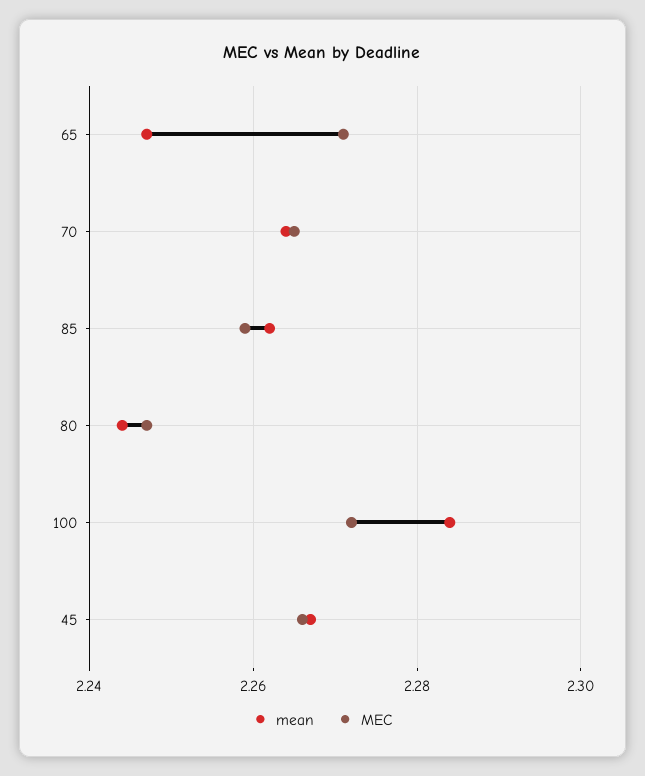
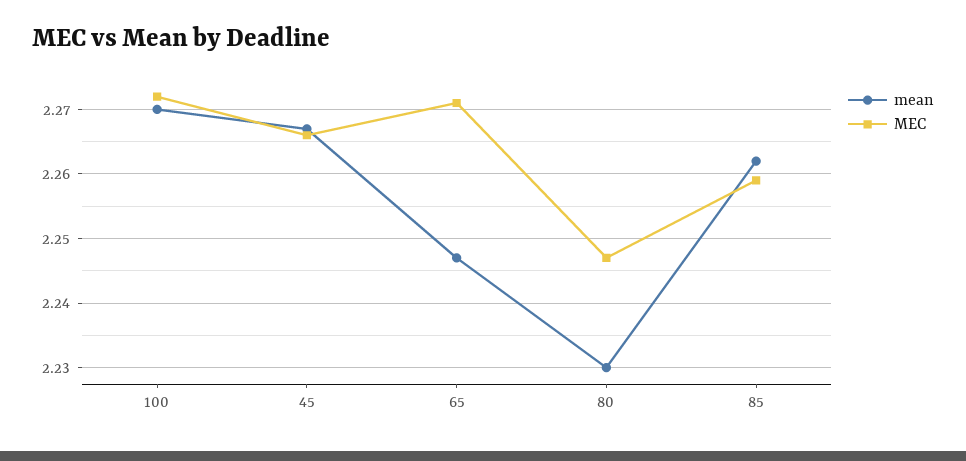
mean, 70: 2.265 -> none
MEC, 70: 2.265 -> none
mean, 80: 2.245 -> 2.23
mean, 100: 2.285 -> 2.27

